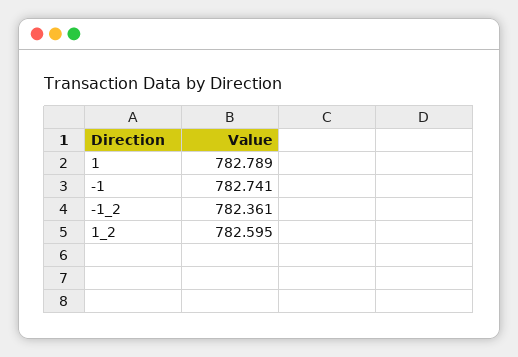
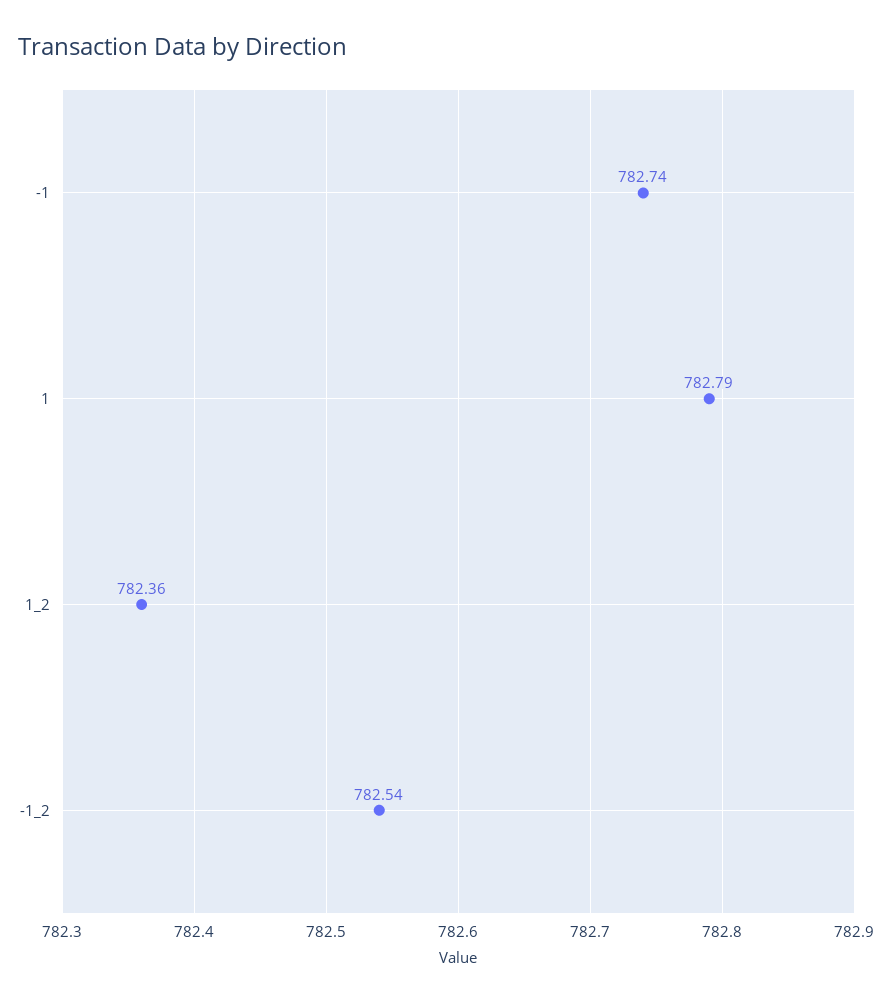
-1_2: 782.361 -> 782.54
1_2: 782.595 -> 782.36

